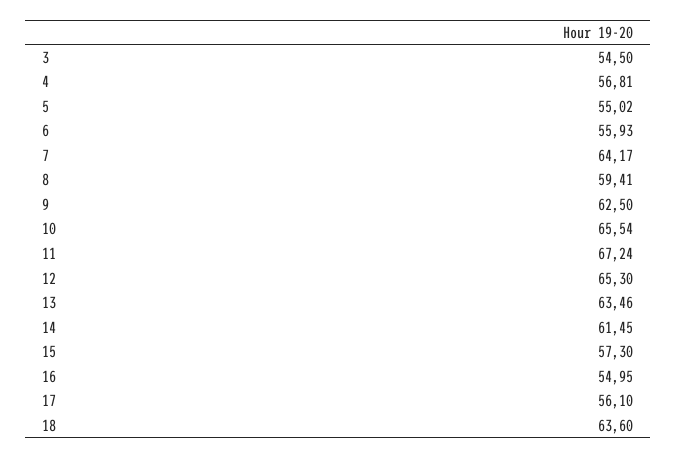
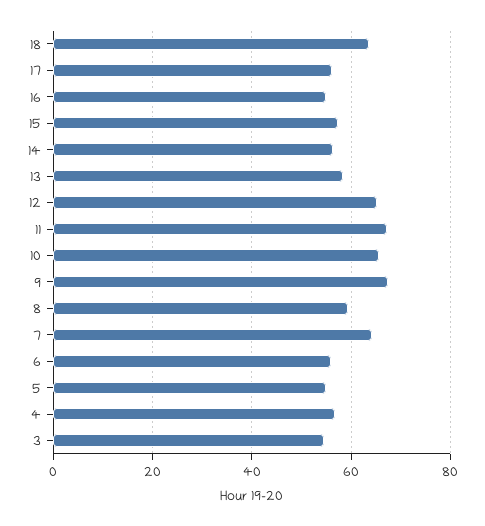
9: 62.5 -> 68
13: 63.46 -> 58
14: 61.45 -> 56

